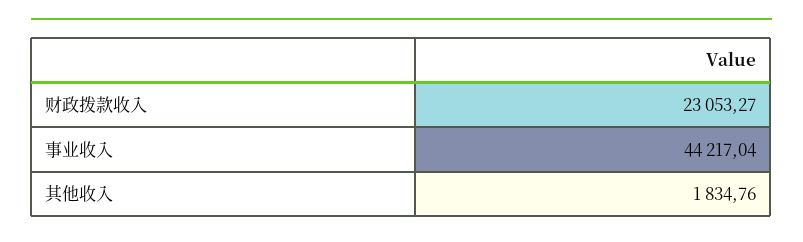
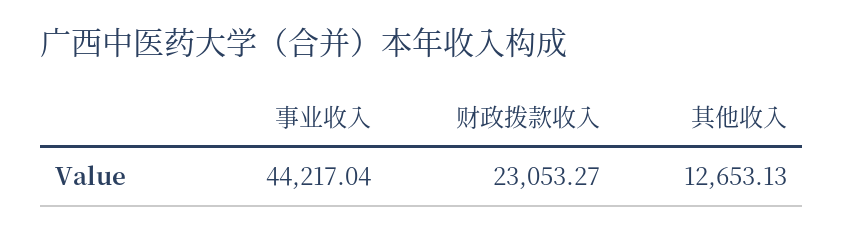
其他收入: 1834.76 -> 12653.13

